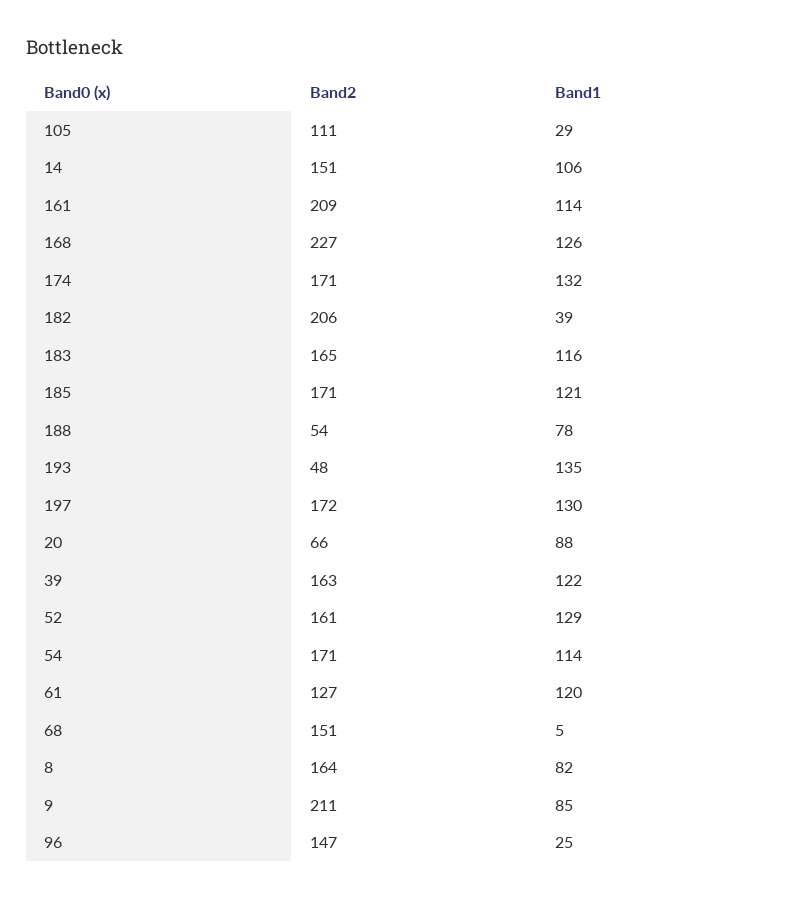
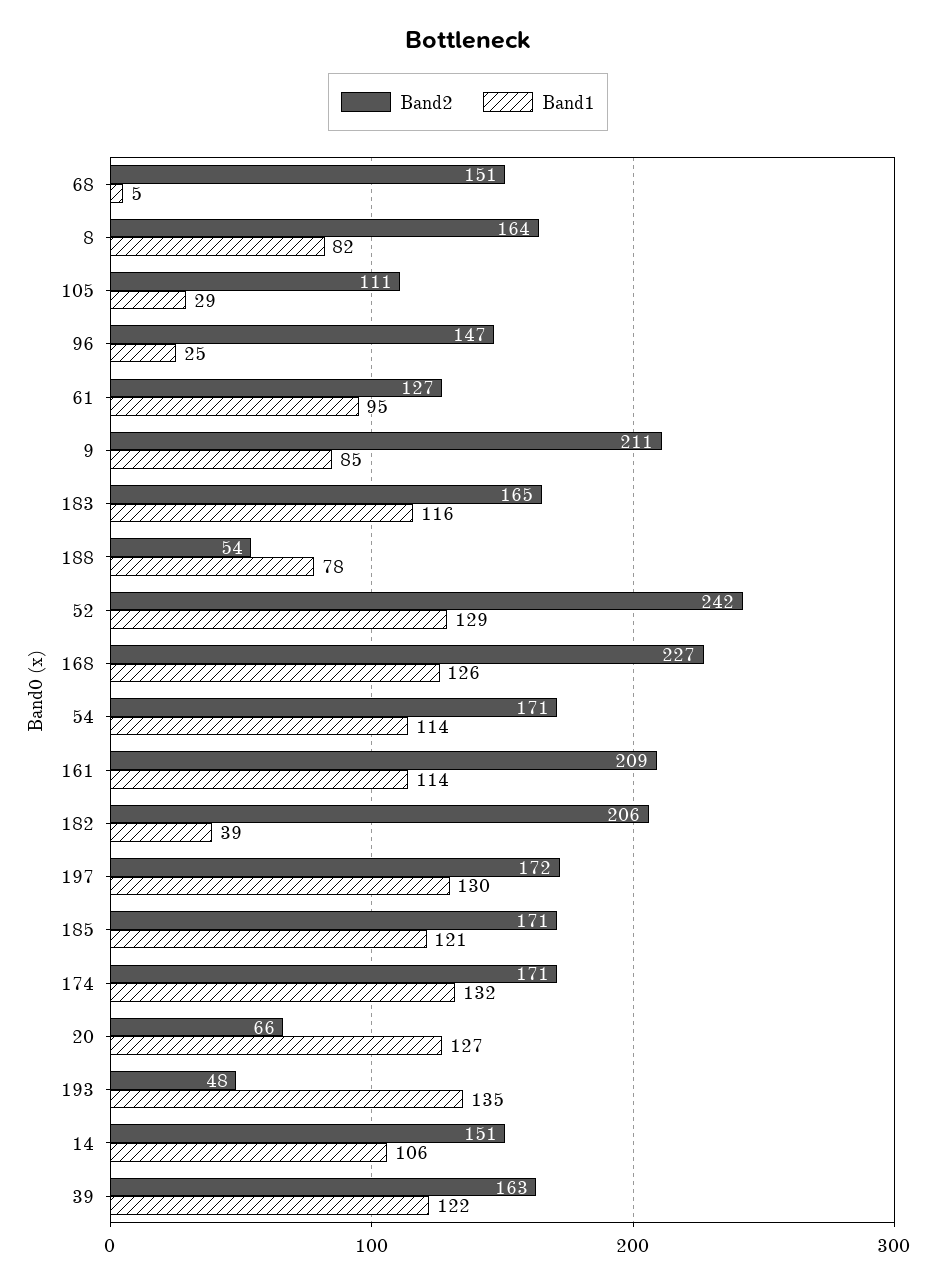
Band1, 20: 88 -> 127
Band2, 52: 161 -> 242
Band1, 61: 120 -> 95

